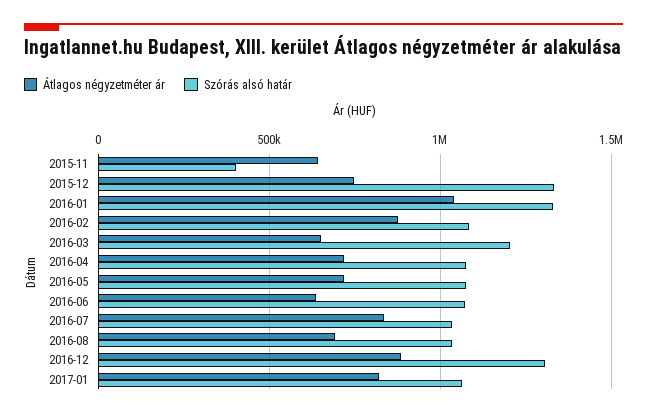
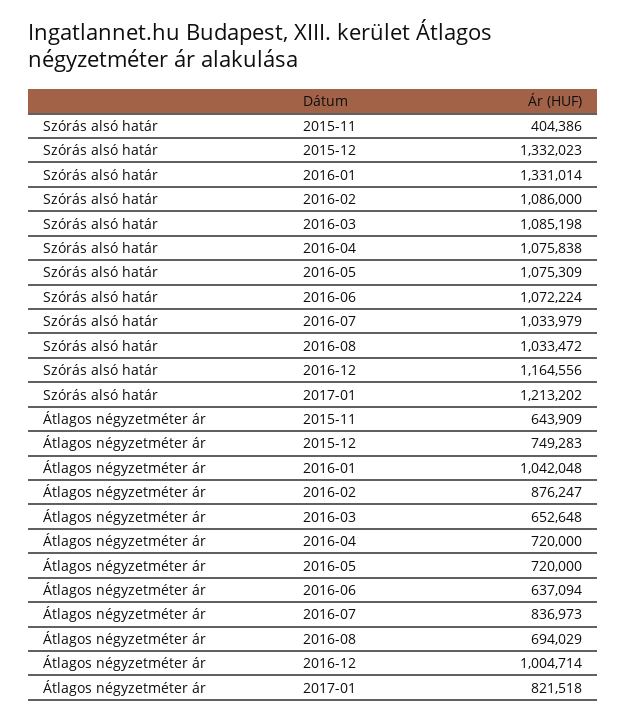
Szórás alsó határ, 2016-03: 1200000 -> 1085198
Átlagos négyzetméter ár, 2016-12: 900000 -> 1004714
Szórás alsó határ, 2016-12: 1300000 -> 1164556
Szórás alsó határ, 2017-01: 1050000 -> 1213202

